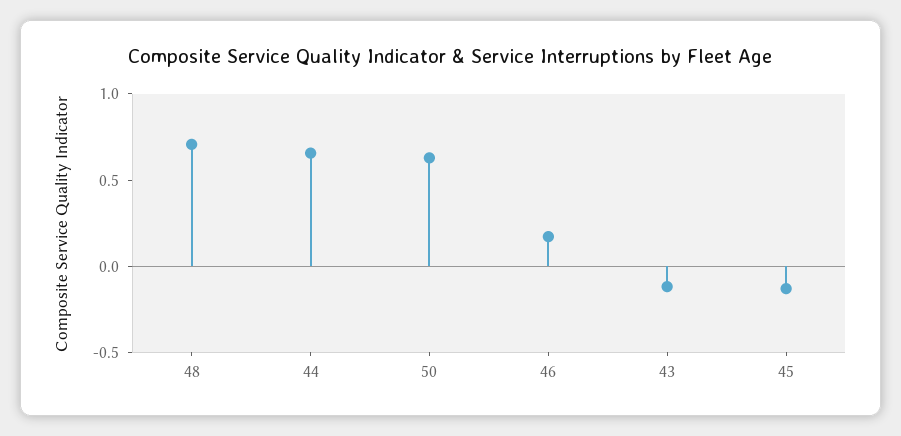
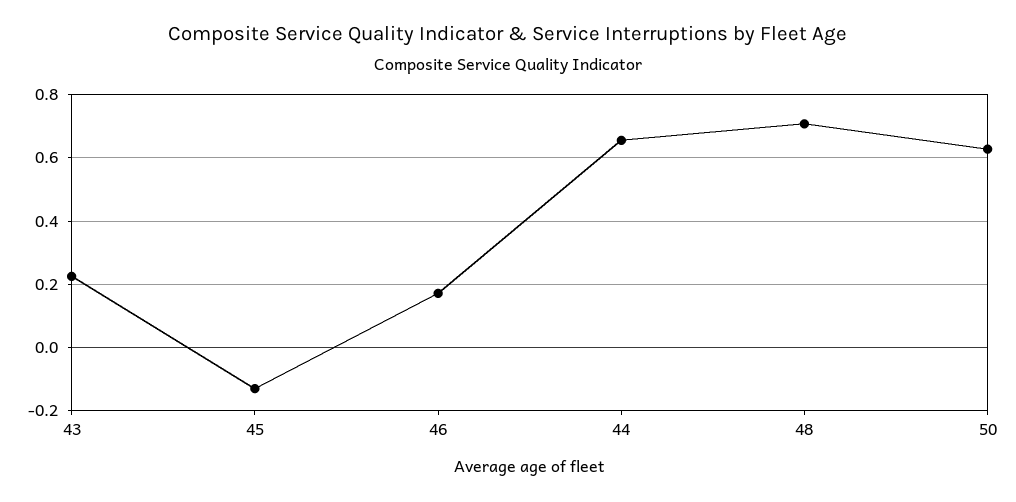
43: -0.1 -> 0.22

